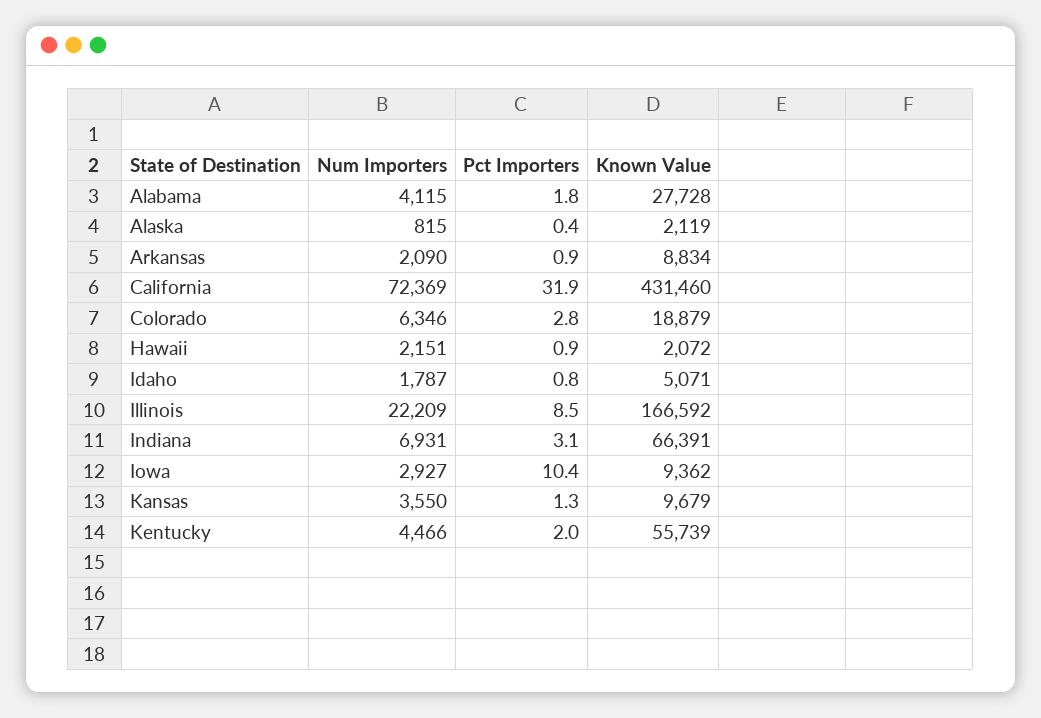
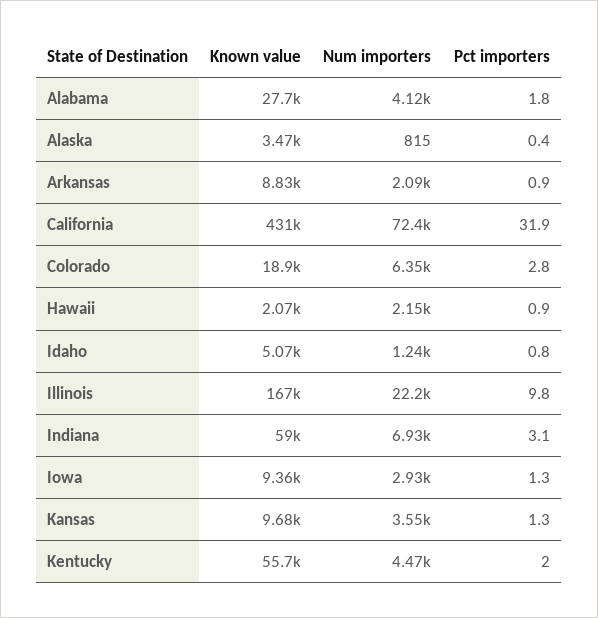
Known Value, Alaska: 2119 -> 3470
Num Importers, Idaho: 1787 -> 1240
Pct Importers, Illinois: 8.5 -> 9.8
Known Value, Indiana: 66391 -> 59000
Pct Importers, Iowa: 10.4 -> 1.3

